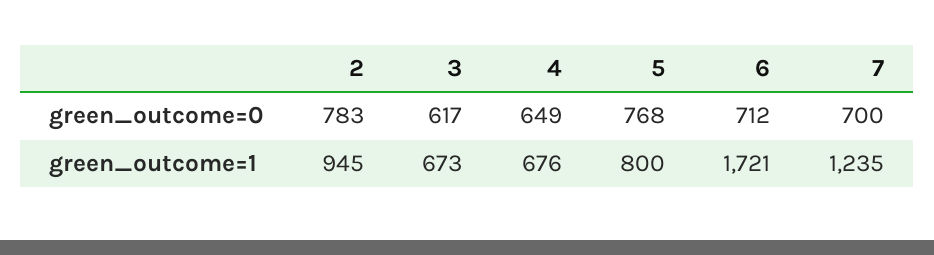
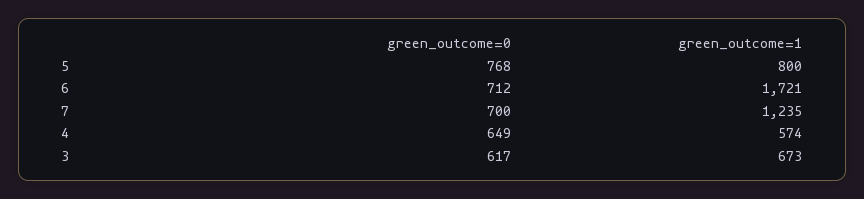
2, green_outcome=0: 783 -> none
2, green_outcome=1: 945 -> none
4, green_outcome=1: 676 -> 574

